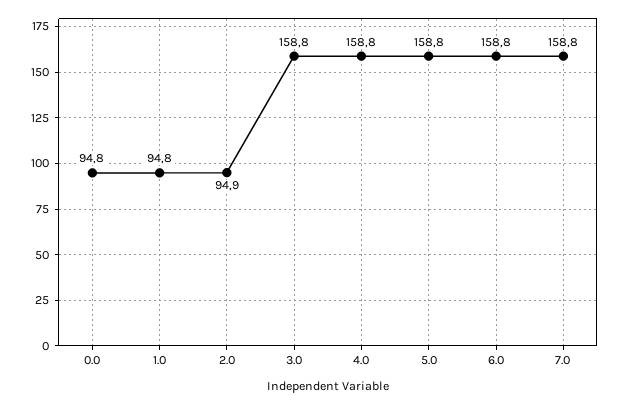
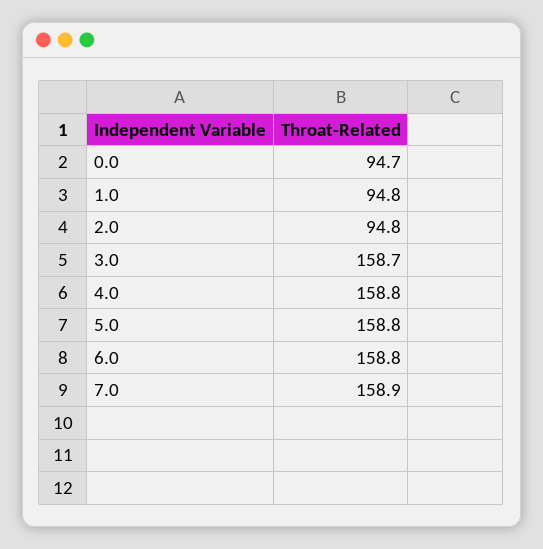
0.0: 94.8 -> 94.7
2.0: 94.9 -> 94.8
3.0: 158.8 -> 158.7
7.0: 158.8 -> 158.9

